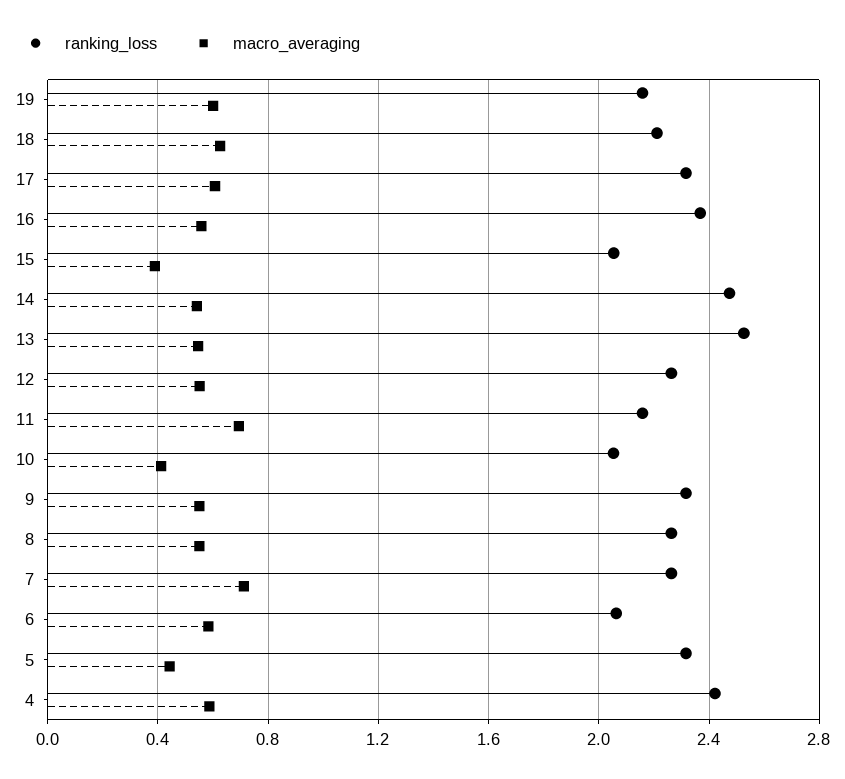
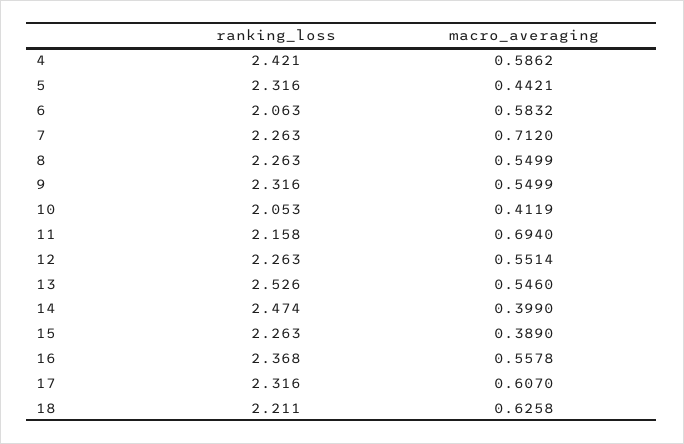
ranking_loss, 19: 2.15 -> none
macro_averaging, 19: 0.6 -> none
ranking_loss, 15: 2.05 -> 2.263
macro_averaging, 14: 0.55 -> 0.399

